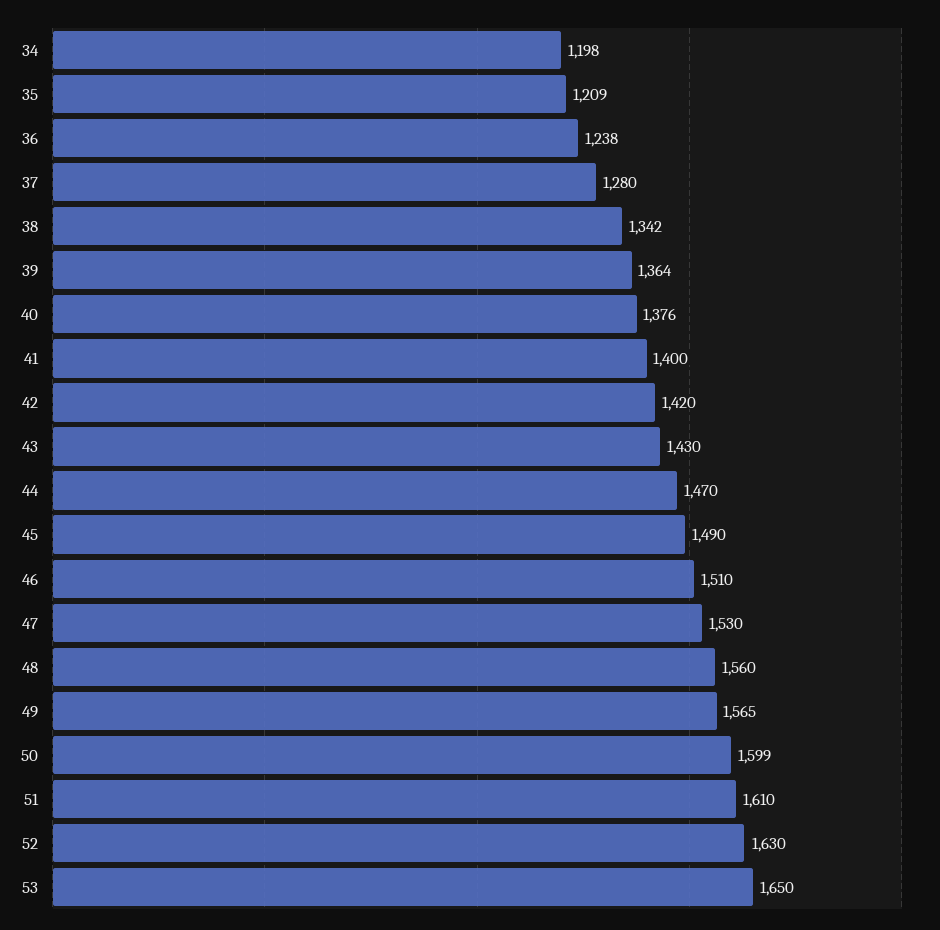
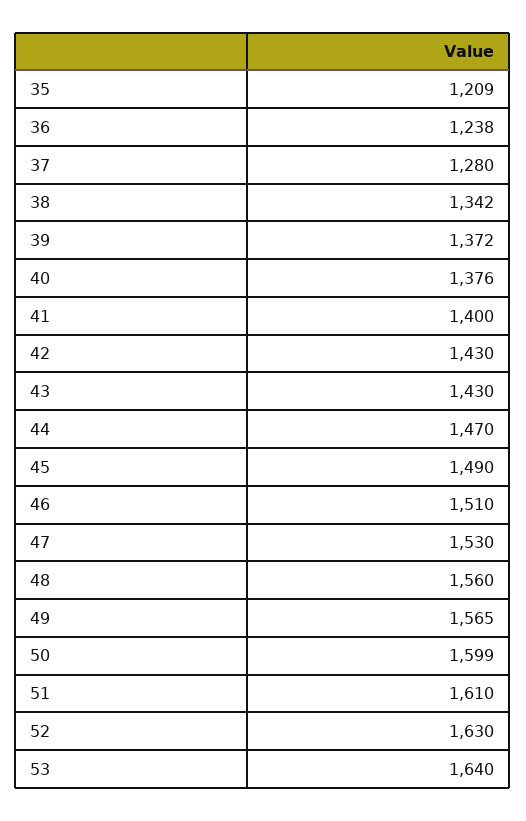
34: 1198 -> none
39: 1364 -> 1372
42: 1420 -> 1430
53: 1650 -> 1640

